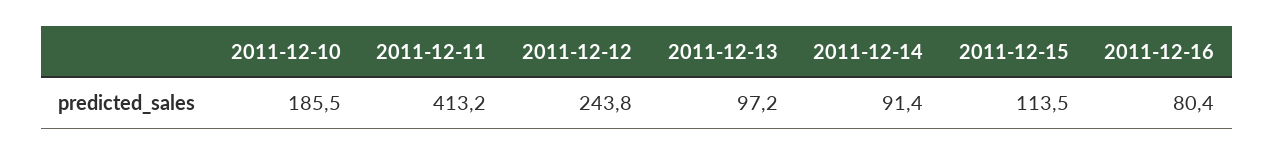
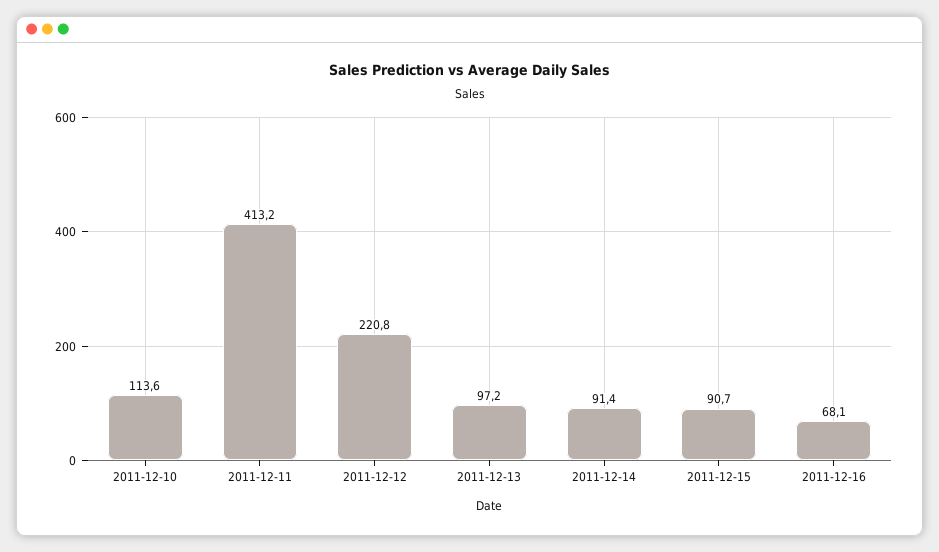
2011-12-10: 185.5 -> 113.6
2011-12-12: 243.8 -> 220.8
2011-12-15: 113.5 -> 90.7
2011-12-16: 80.4 -> 68.1

